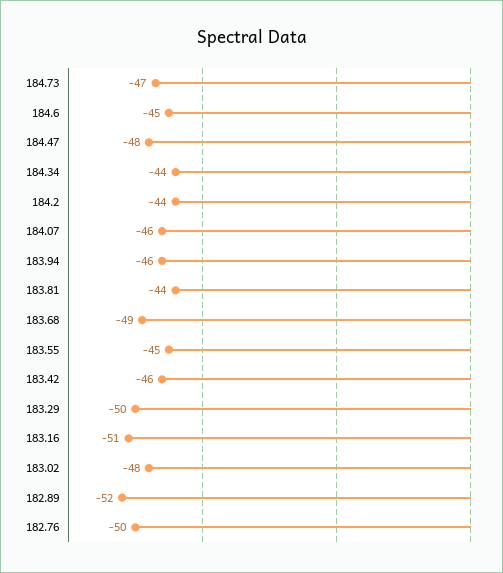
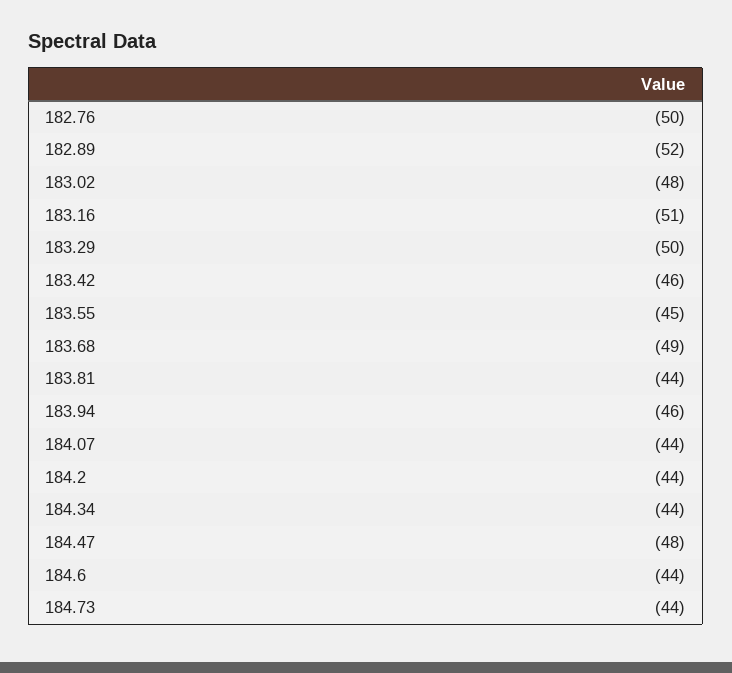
184.73: -47 -> -44
184.6: -45 -> -44
184.07: -46 -> -44

